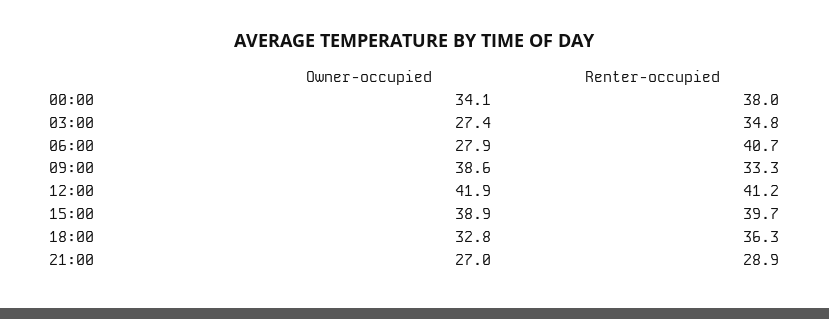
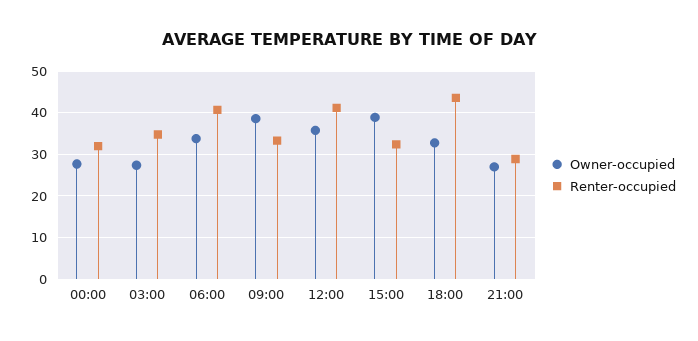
Owner-occupied, 00:00: 34.1 -> 28
Renter-occupied, 00:00: 38 -> 32
Owner-occupied, 06:00: 27.9 -> 34
Owner-occupied, 12:00: 41.9 -> 36
Renter-occupied, 15:00: 39.7 -> 32
Renter-occupied, 18:00: 36.3 -> 44

